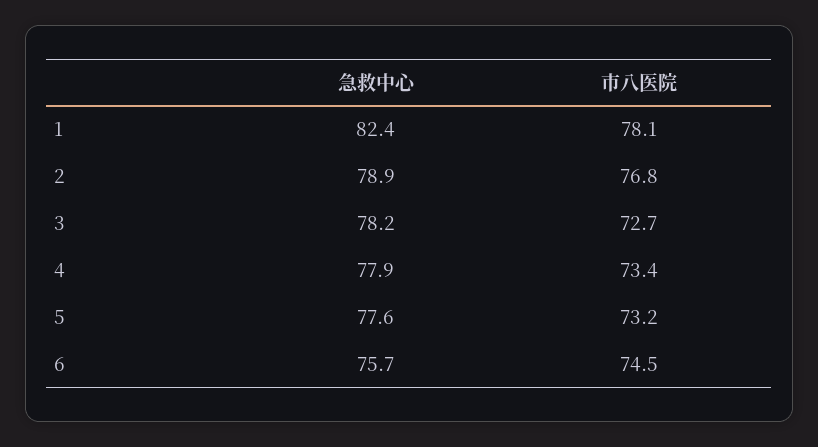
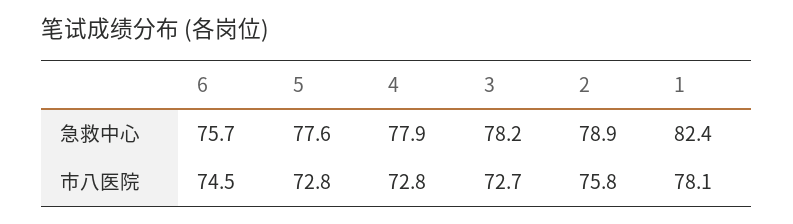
市八医院, 2: 76.8 -> 75.8
市八医院, 4: 73.4 -> 72.8
市八医院, 5: 73.2 -> 72.8

